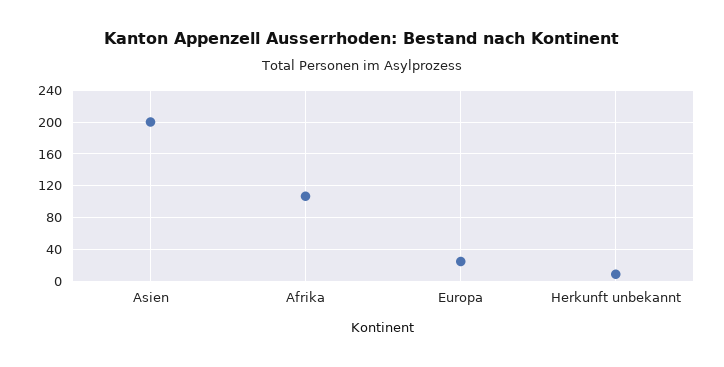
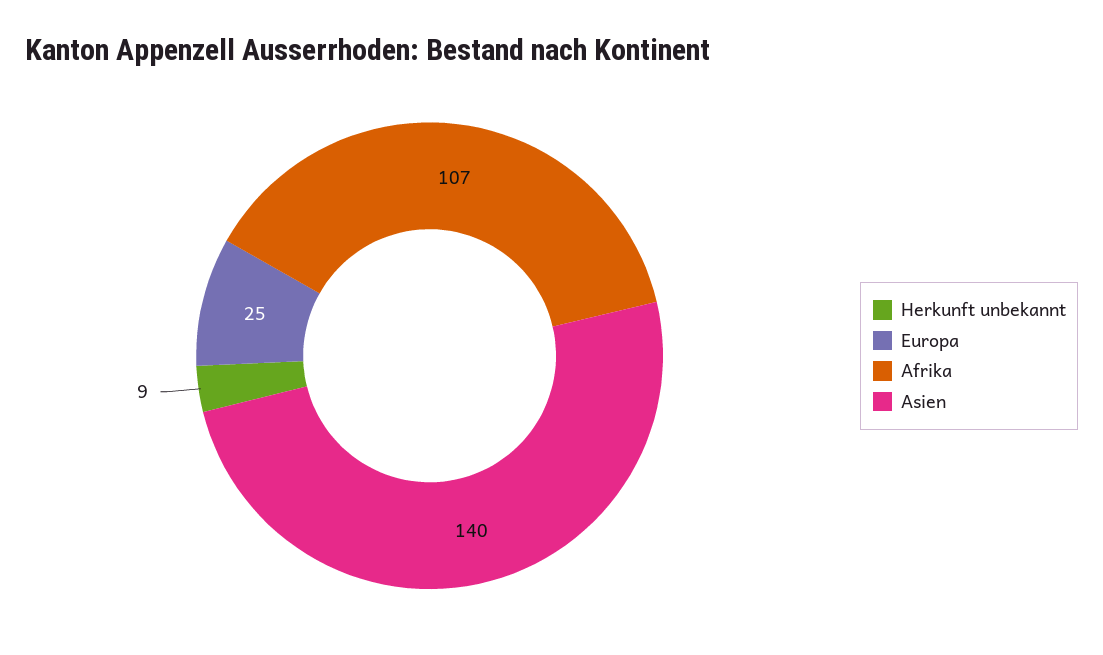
Asien: 200 -> 140

